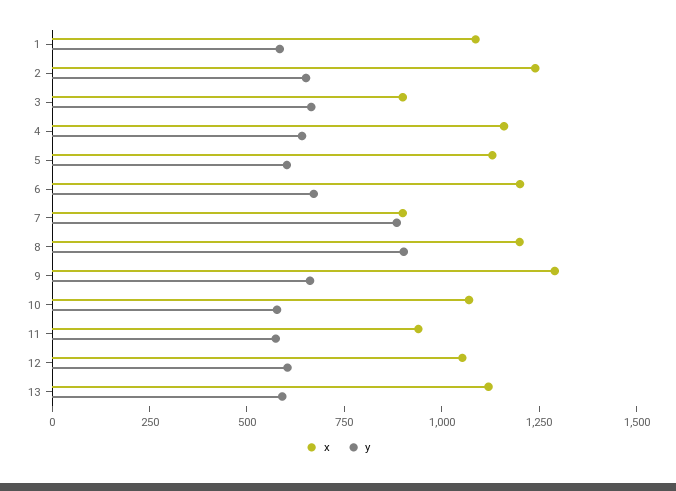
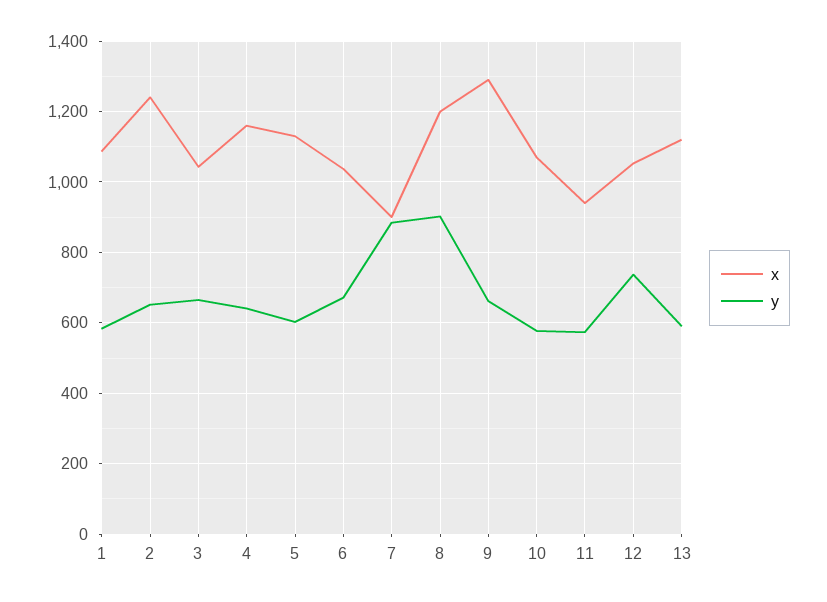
x, 3: 900 -> 1040
x, 6: 1200 -> 1040
y, 12: 600 -> 740

